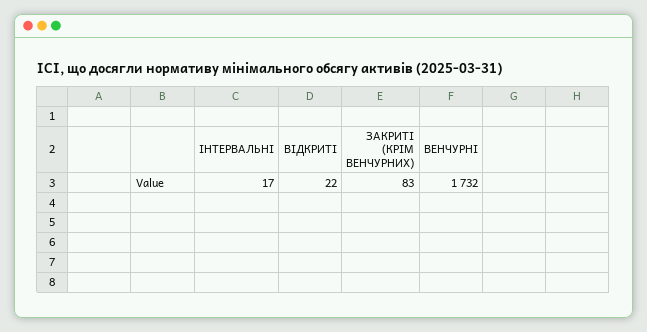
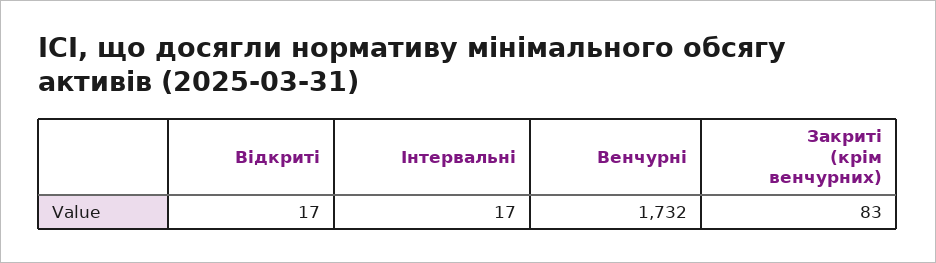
ВІДКРИТІ: 22 -> 17

